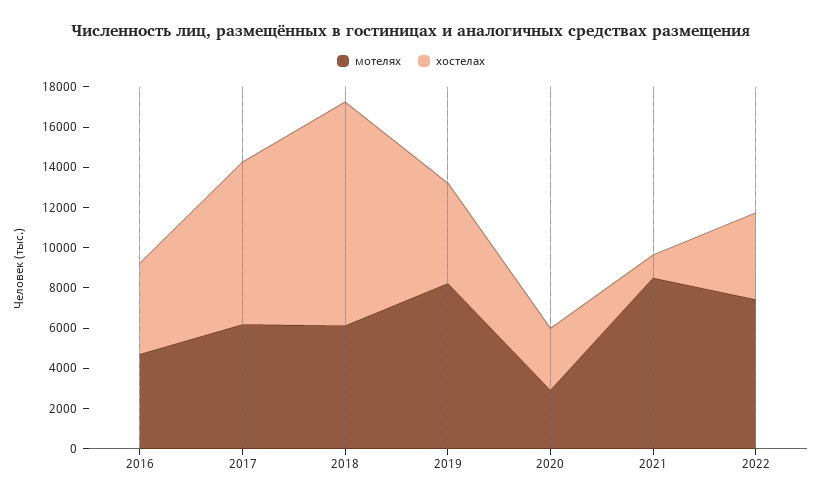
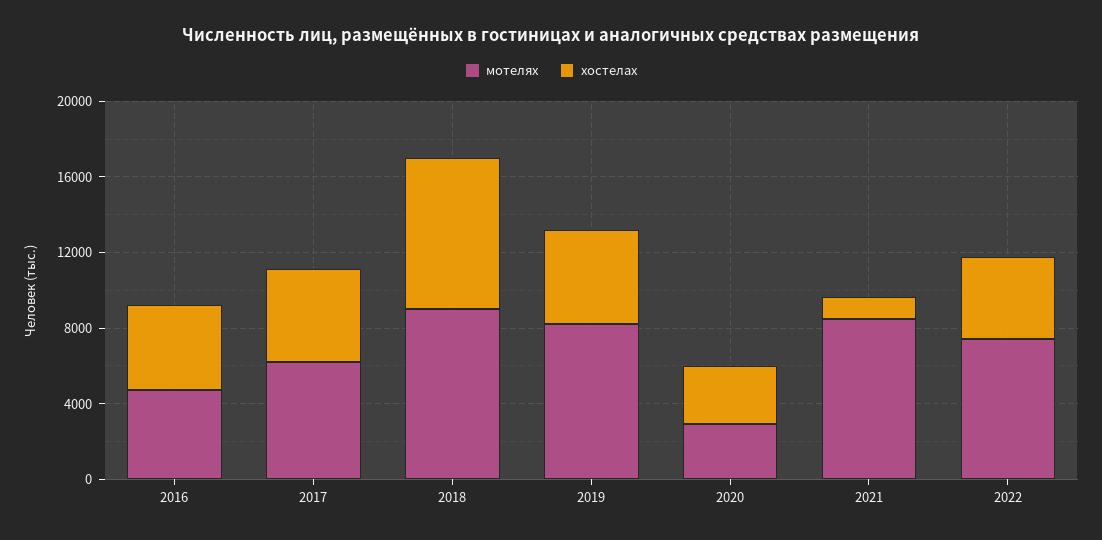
хостелах, 2017: 8000 -> 5000
мотелях, 2018: 6000 -> 9000
хостелах, 2018: 11000 -> 8000

